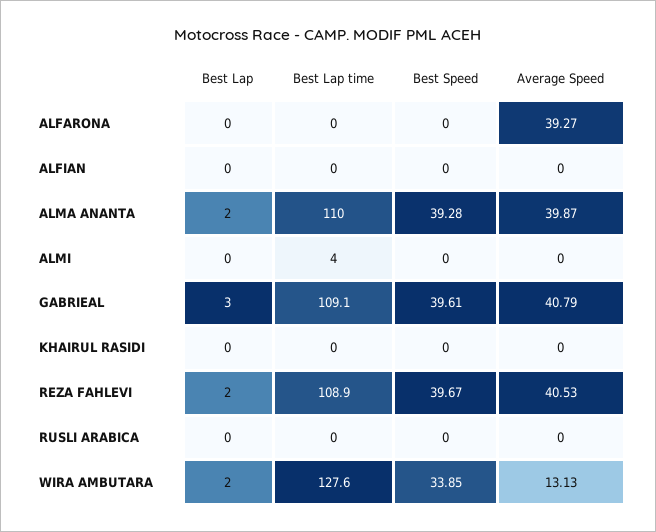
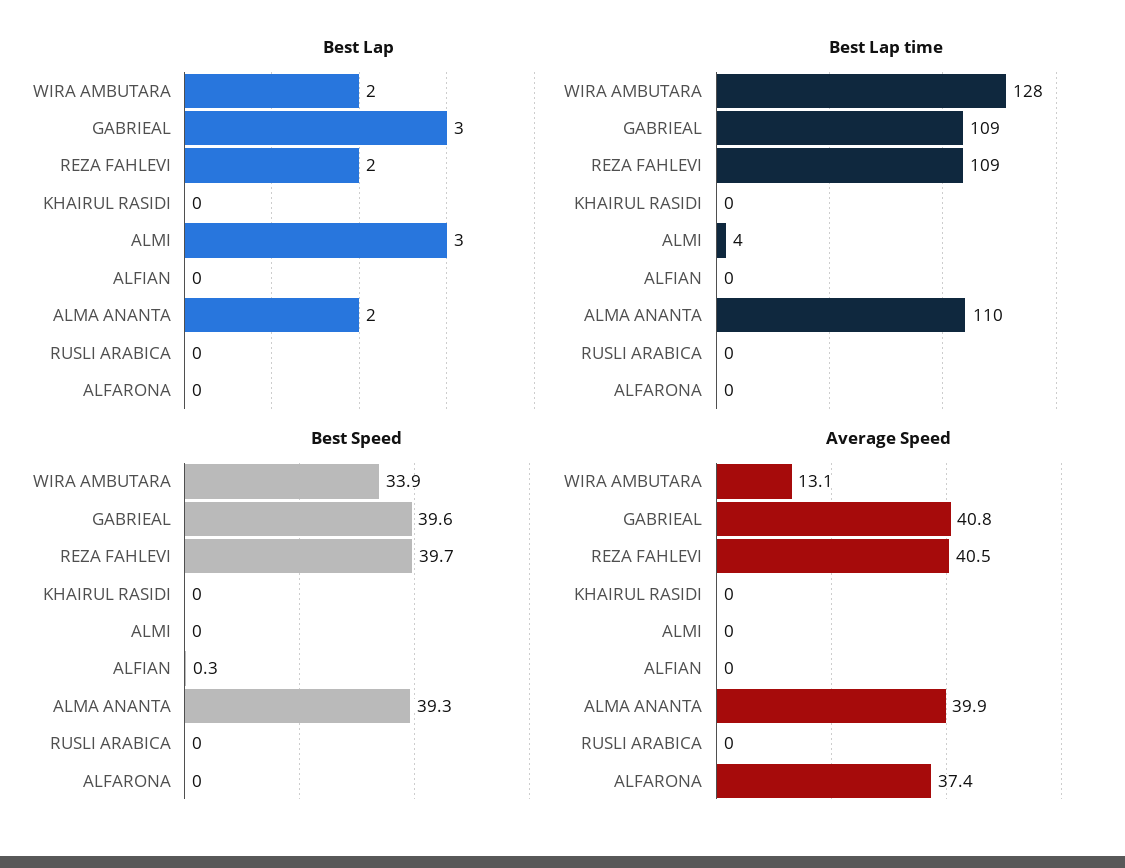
Average Speed, ALFARONA: 39.27 -> 37.4
Best Speed, ALFIAN: 0 -> 0.3
Best Lap, ALMI: 0 -> 3

